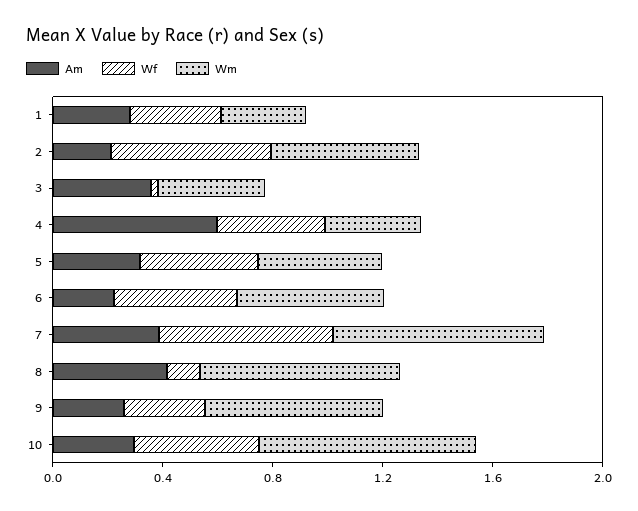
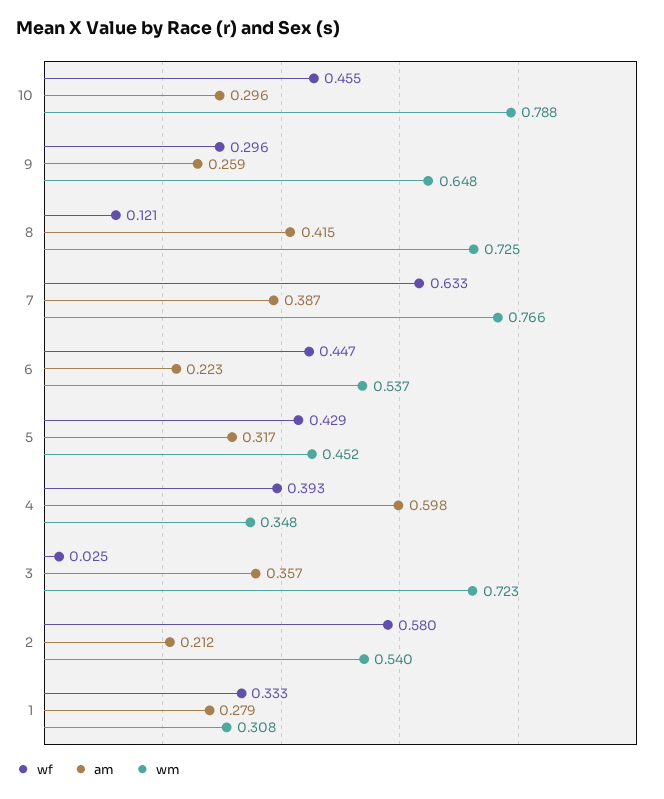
Wm, 3: 0.4 -> 0.723

